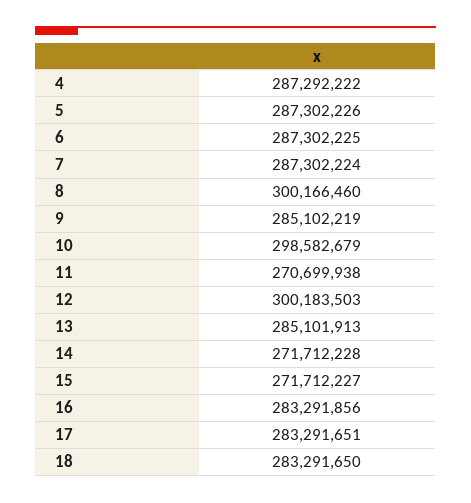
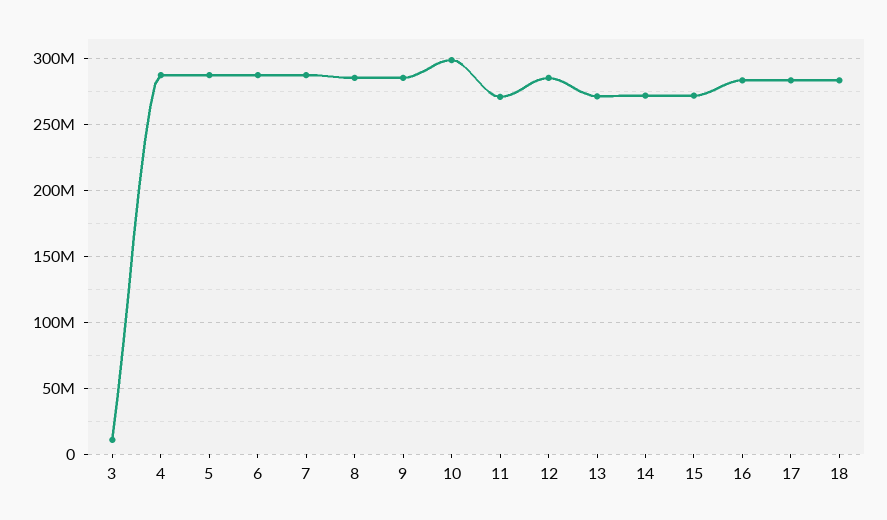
8: 300166460 -> 285000000
12: 300183503 -> 285000000
13: 285101913 -> 270000000
3: none -> 10000000

